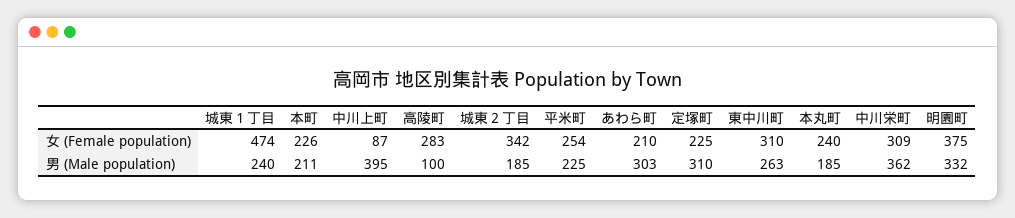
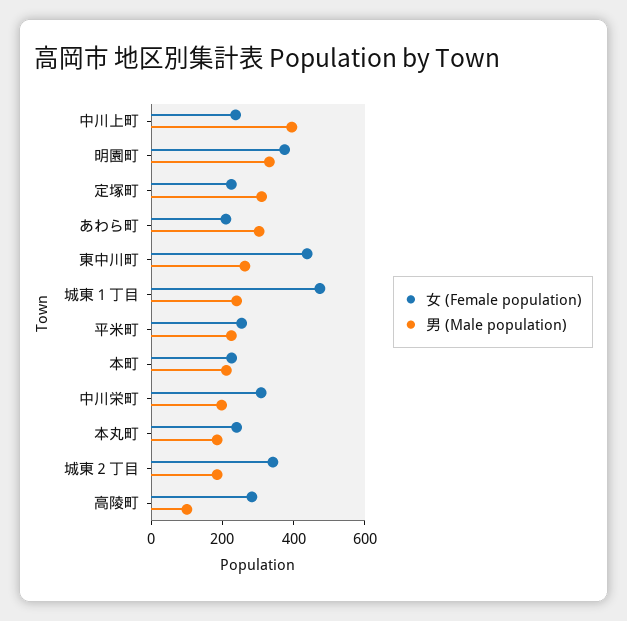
女 (Female population), 中川上町: 87 -> 250
女 (Female population), 東中川町: 310 -> 450
男 (Male population), 中川栄町: 362 -> 200

